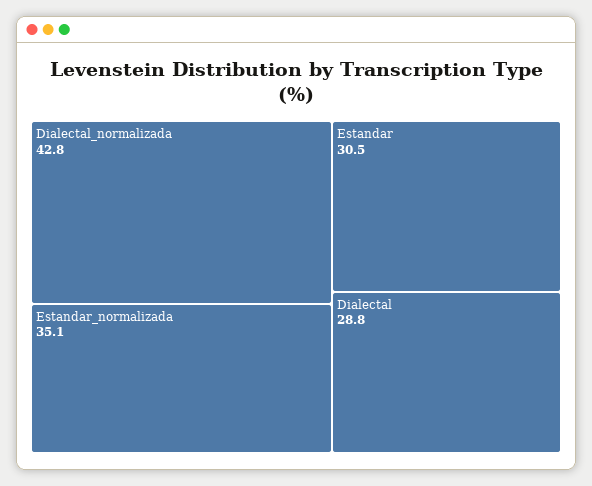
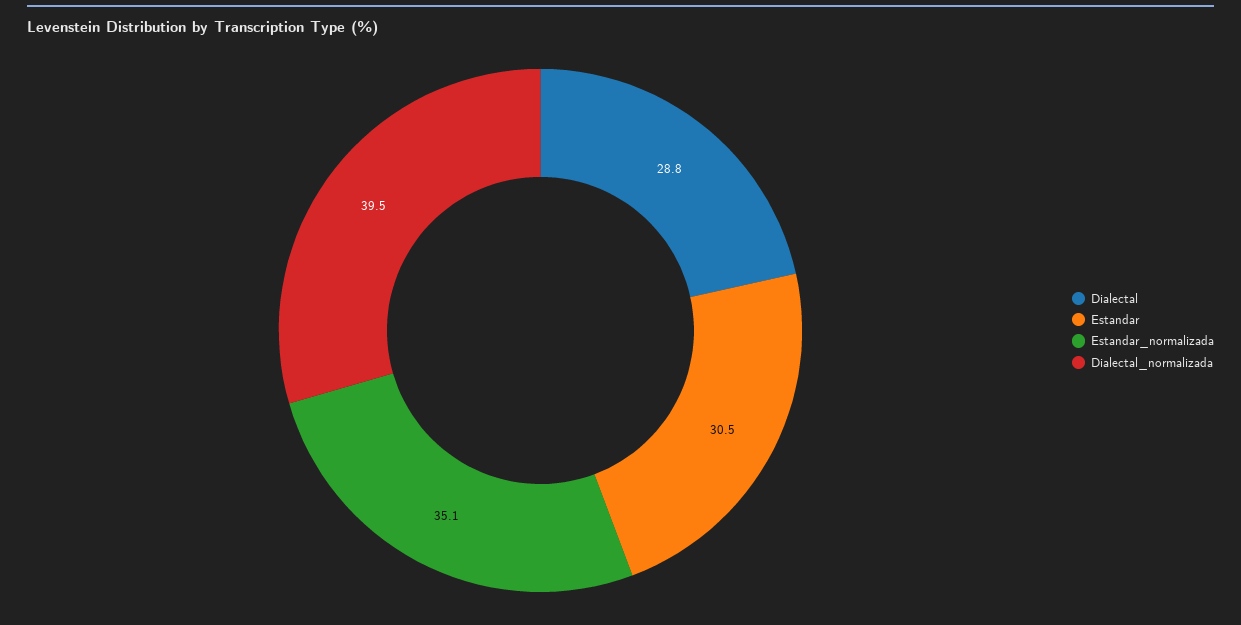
Dialectal_normalizada: 42.8 -> 39.5

